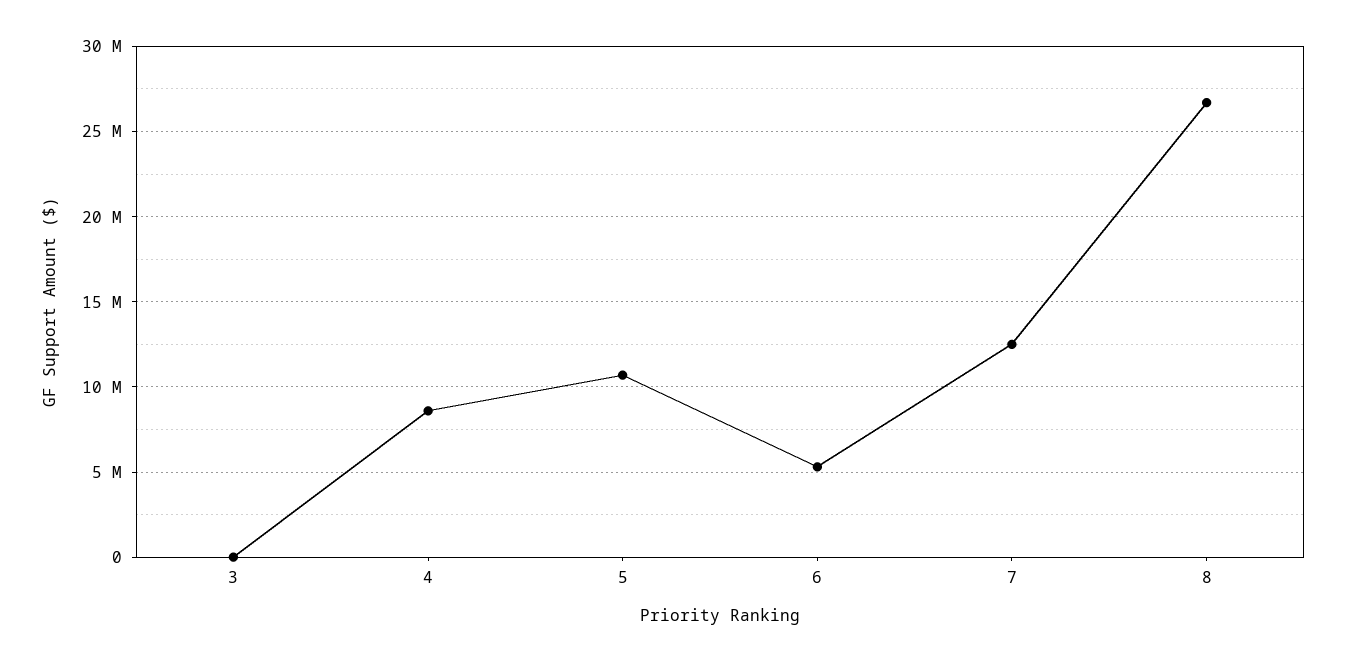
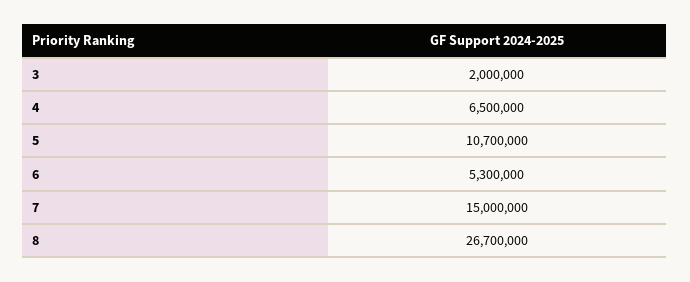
3: 0 -> 2000000
4: 8500000 -> 6500000
7: 12500000 -> 15000000

